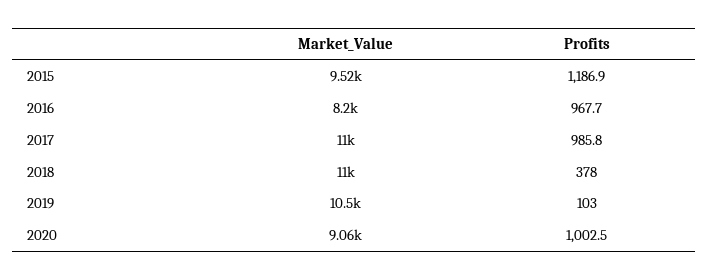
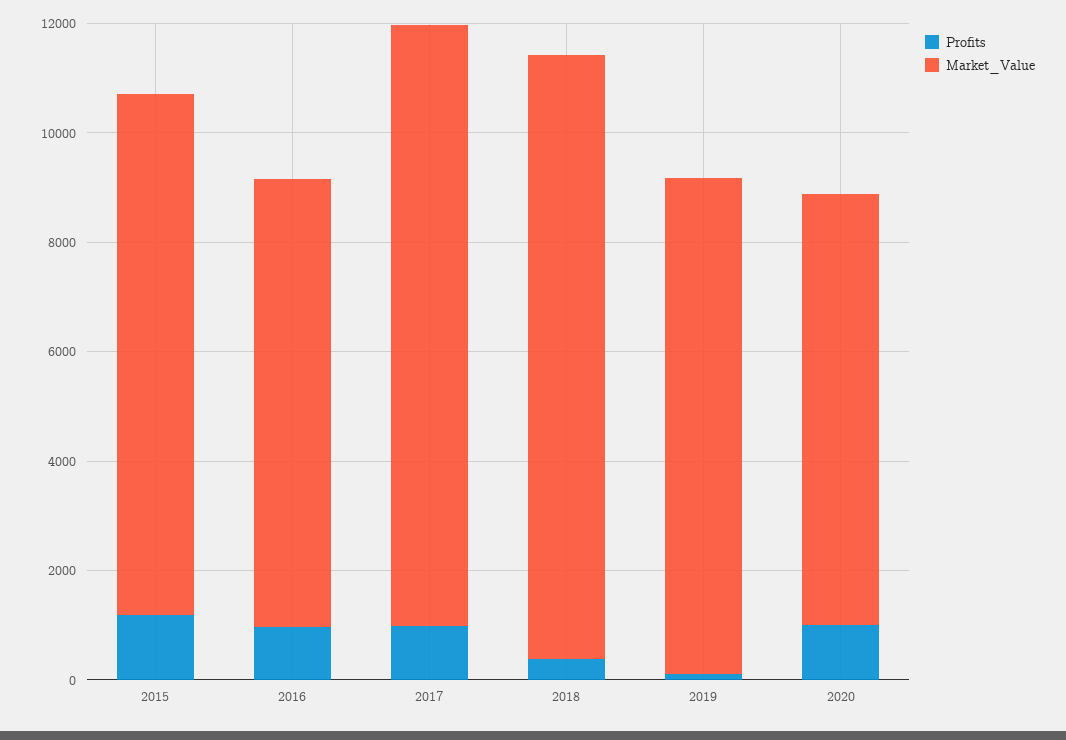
Market_Value, 2019: 10500 -> 9000
Market_Value, 2020: 9060 -> 8000

